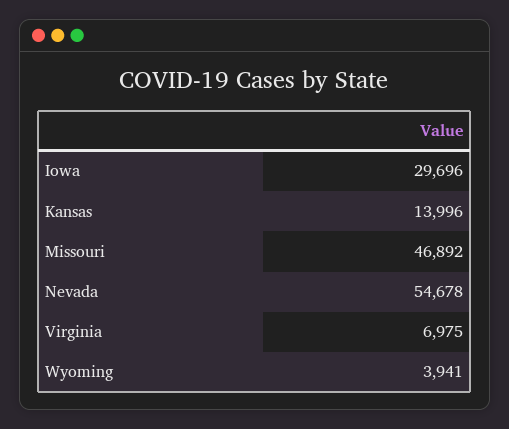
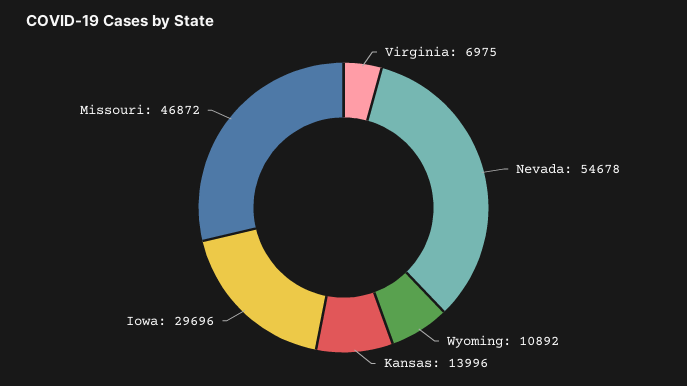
Missouri: 46892 -> 46872
Wyoming: 3941 -> 10892

